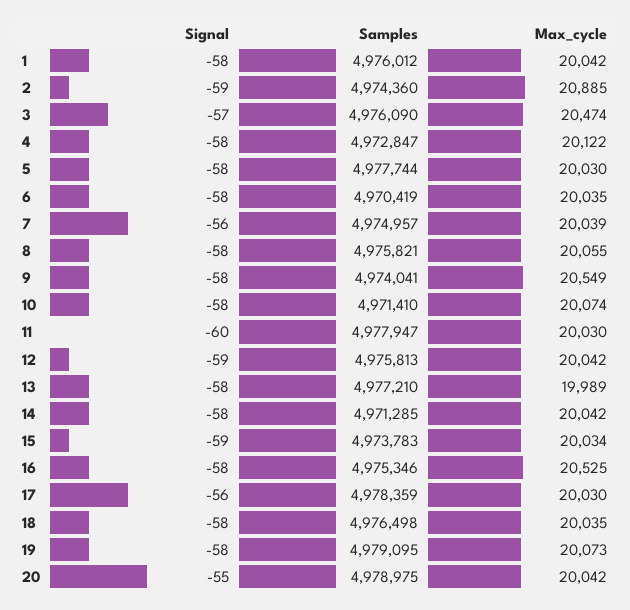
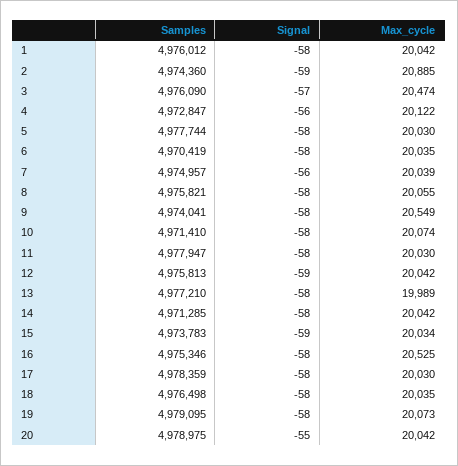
Signal, 4: -58 -> -56
Signal, 11: -60 -> -58
Signal, 17: -56 -> -58

